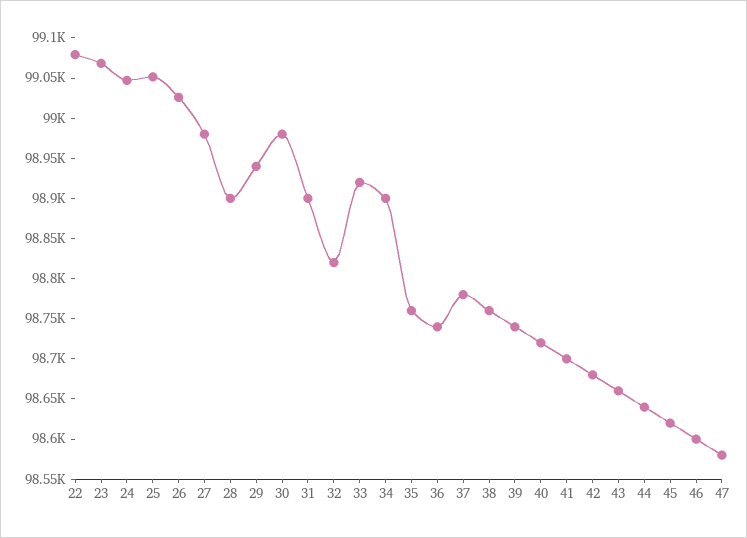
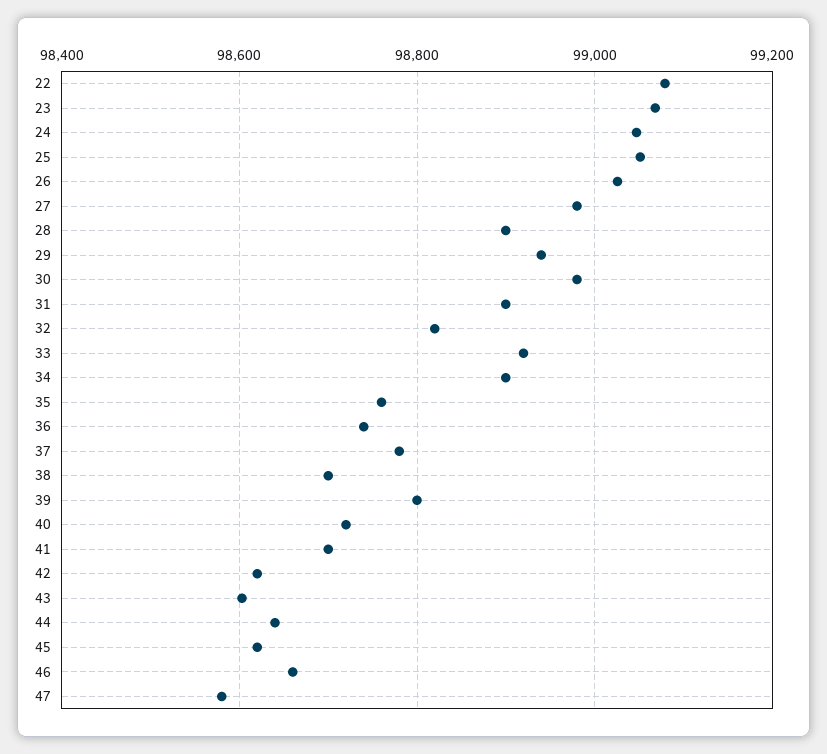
38: 98760 -> 98700
39: 98740 -> 98800
42: 98680 -> 98620
43: 98660 -> 98600
46: 98600 -> 98660

